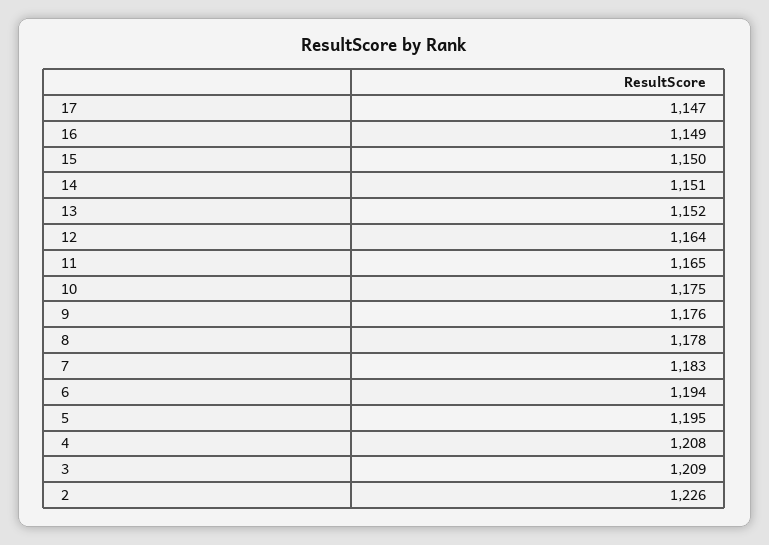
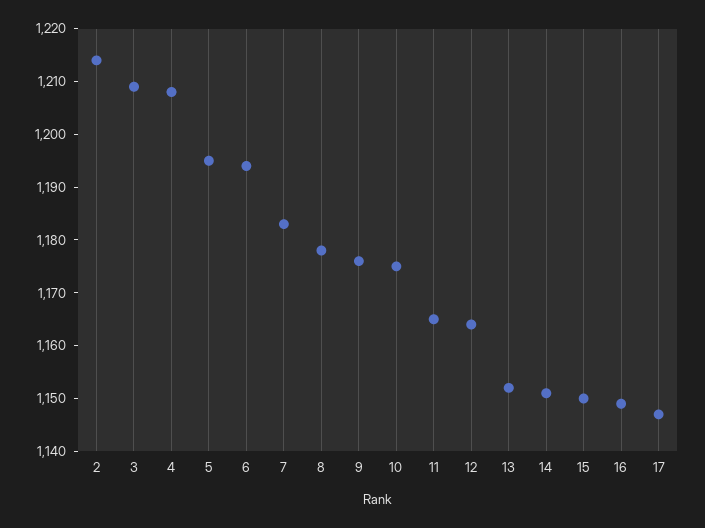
2: 1226 -> 1215

